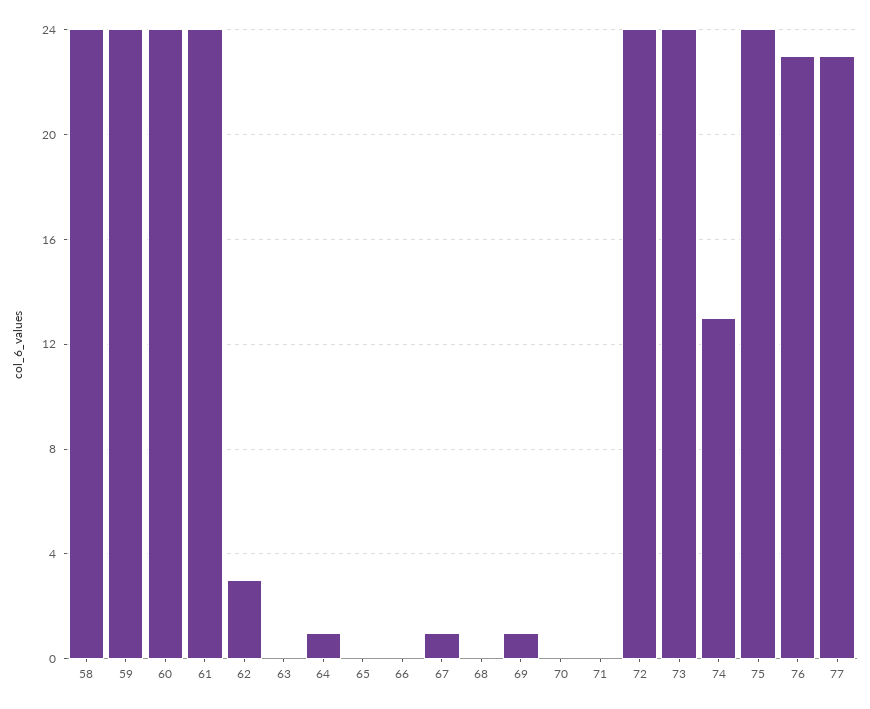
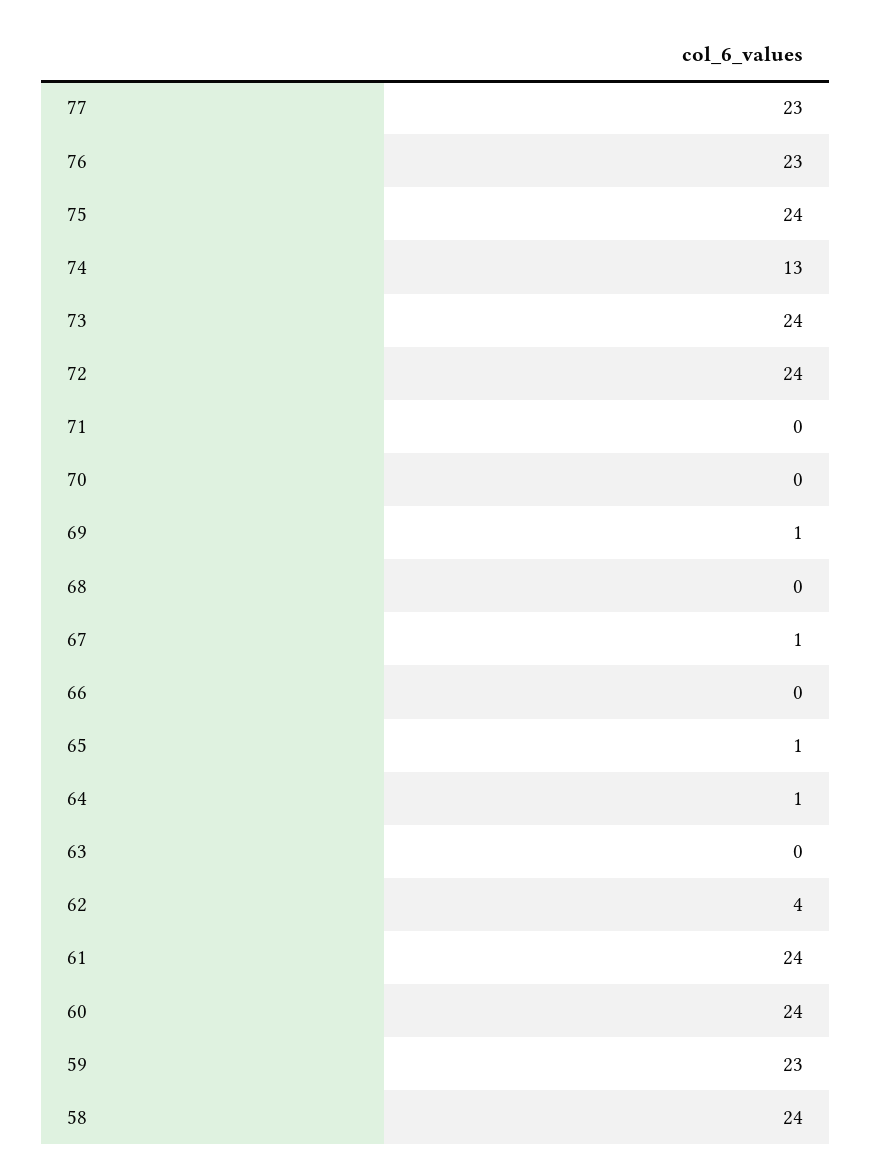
59: 24 -> 23
62: 3 -> 4
65: 0 -> 1

